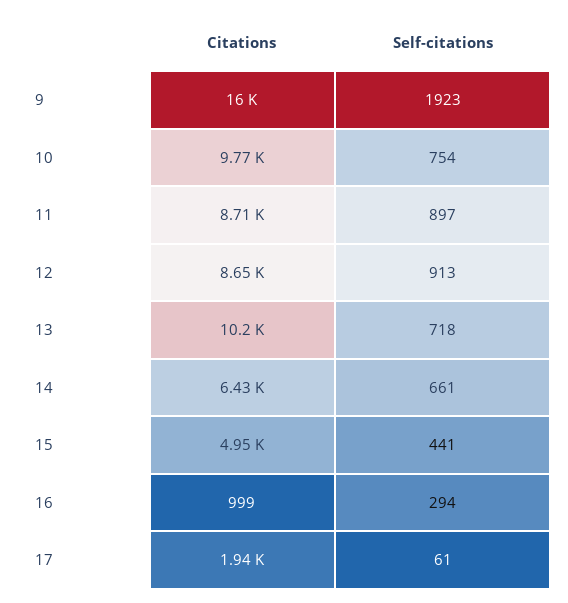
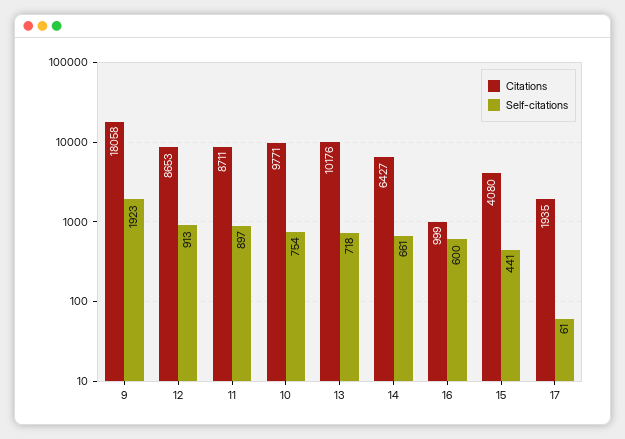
Citations, 9: 16000 -> 18058
Citations, 15: 4950 -> 4080
Self-citations, 16: 294 -> 600

